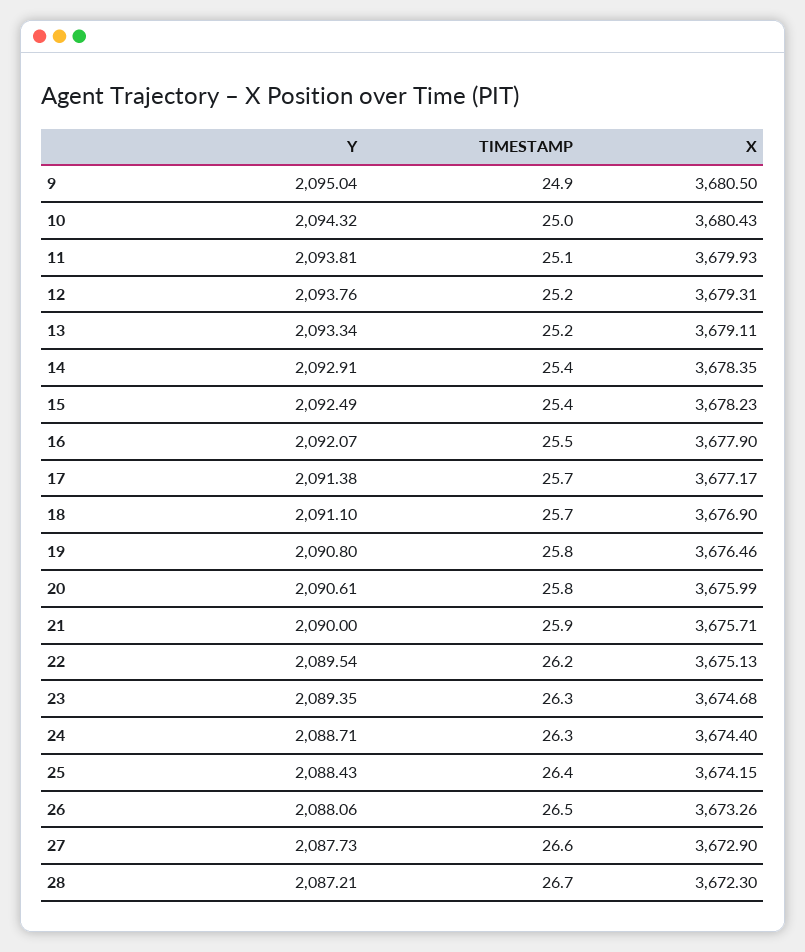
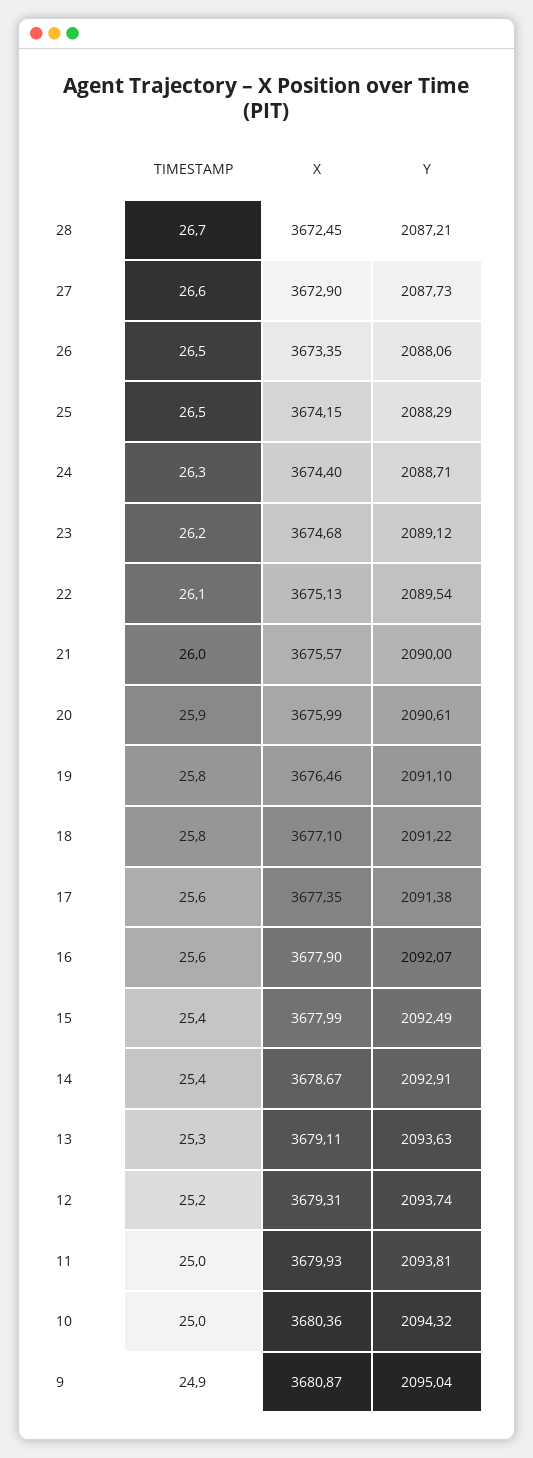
X, 9: 3680.5 -> 3680.87
X, 10: 3680.43 -> 3680.36
TIMESTAMP, 11: 25.1 -> 25
Y, 12: 2093.76 -> 2093.74
Y, 13: 2093.34 -> 2093.63
TIMESTAMP, 13: 25.2 -> 25.3
X, 14: 3678.35 -> 3678.67
X, 15: 3678.23 -> 3677.99
TIMESTAMP, 16: 25.5 -> 25.6
TIMESTAMP, 17: 25.7 -> 25.6
X, 17: 3677.17 -> 3677.35
Y, 18: 2091.1 -> 2091.22
TIMESTAMP, 18: 25.7 -> 25.8
X, 18: 3676.9 -> 3677.1
Y, 19: 2090.8 -> 2091.1
TIMESTAMP, 20: 25.8 -> 25.9
TIMESTAMP, 21: 25.9 -> 26
X, 21: 3675.71 -> 3675.57
TIMESTAMP, 22: 26.2 -> 26.1
Y, 23: 2089.35 -> 2089.12
TIMESTAMP, 23: 26.3 -> 26.2
Y, 25: 2088.43 -> 2088.29
TIMESTAMP, 25: 26.4 -> 26.5
X, 26: 3673.26 -> 3673.35
X, 28: 3672.3 -> 3672.45

